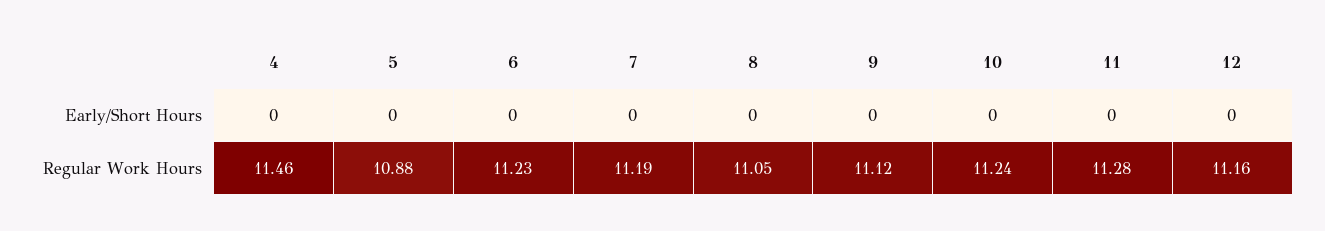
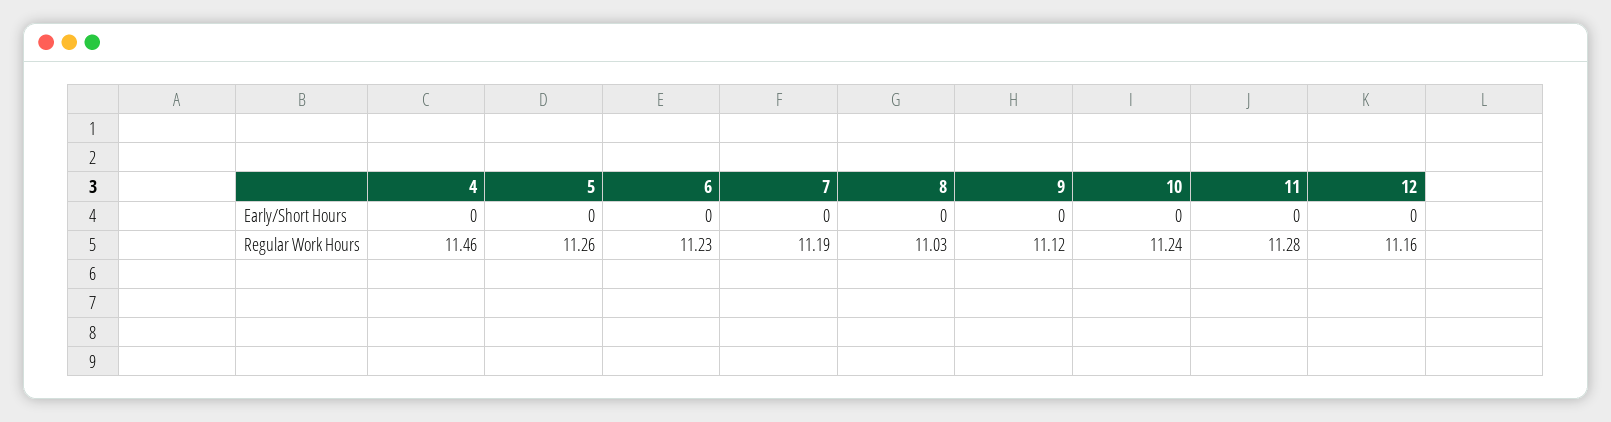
5, Regular Work Hours: 10.88 -> 11.26
8, Regular Work Hours: 11.05 -> 11.03

